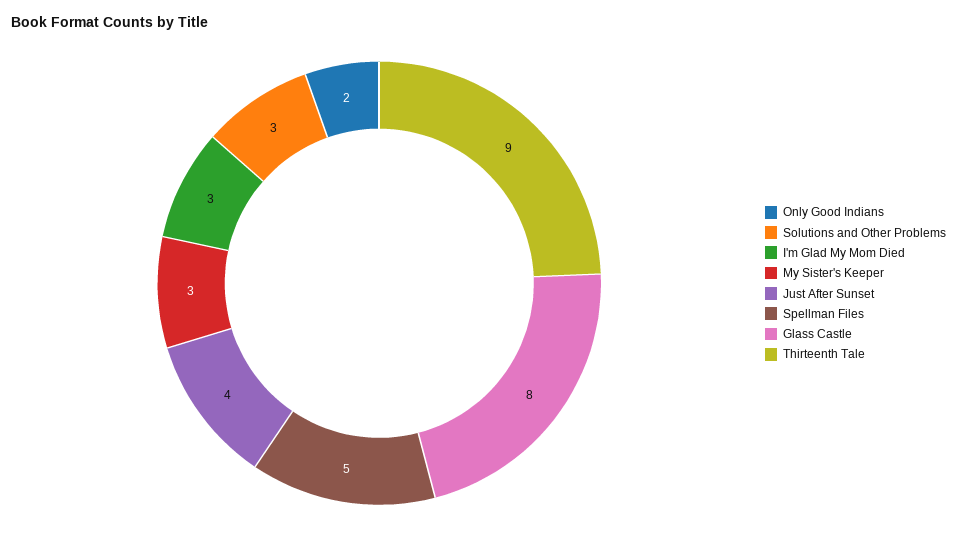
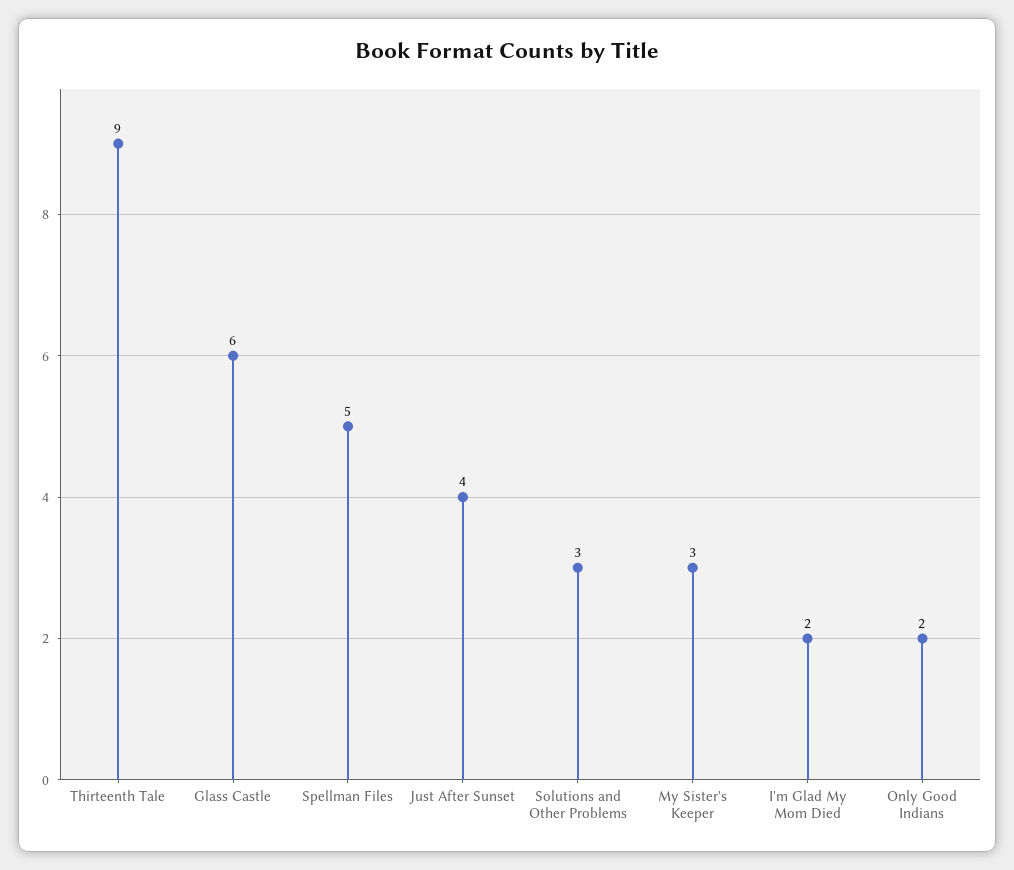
I'm Glad My Mom Died: 3 -> 2
Glass Castle: 8 -> 6

